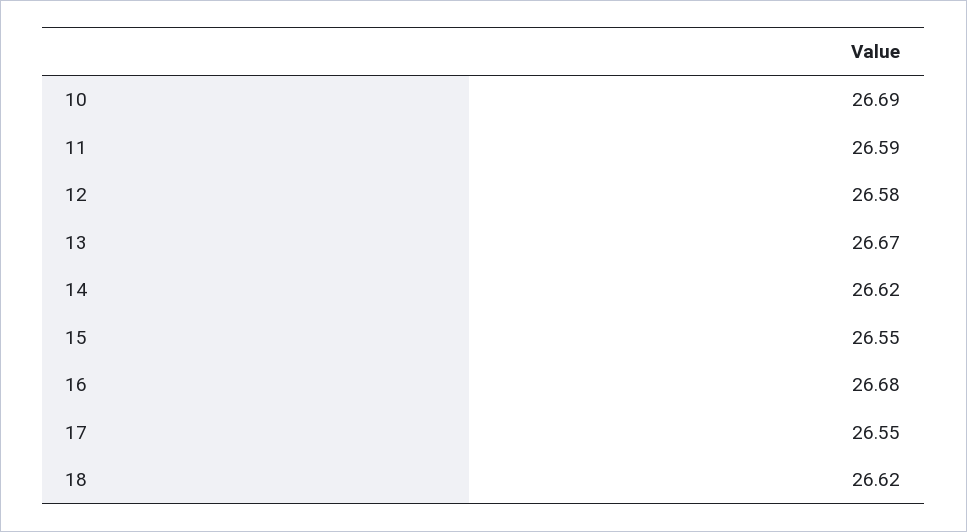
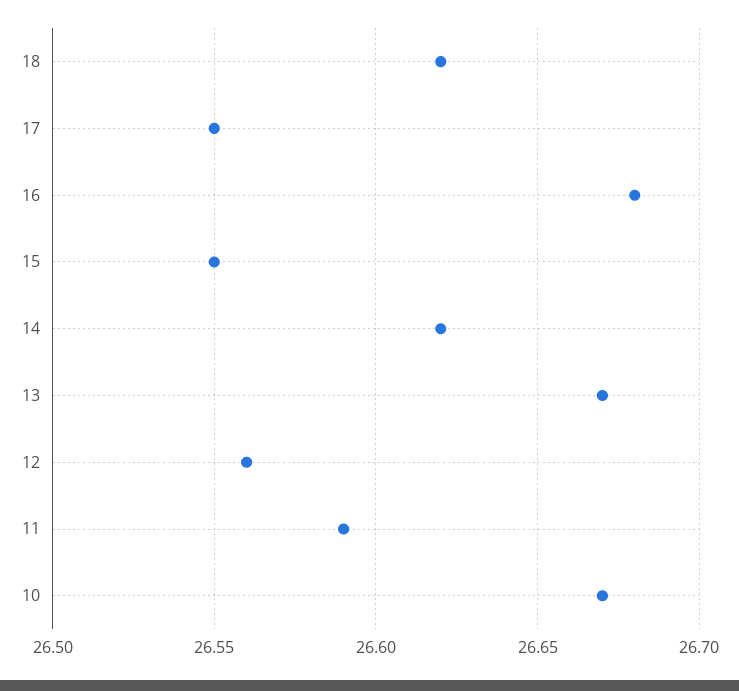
10: 26.69 -> 26.67
12: 26.58 -> 26.56

